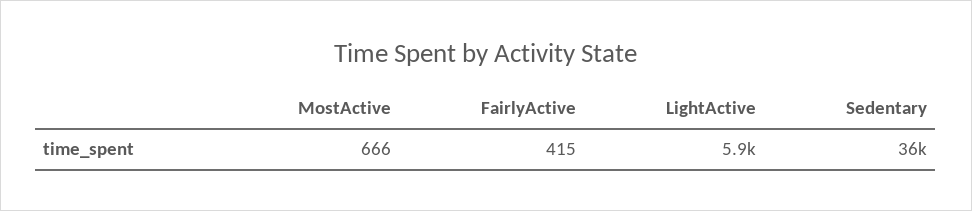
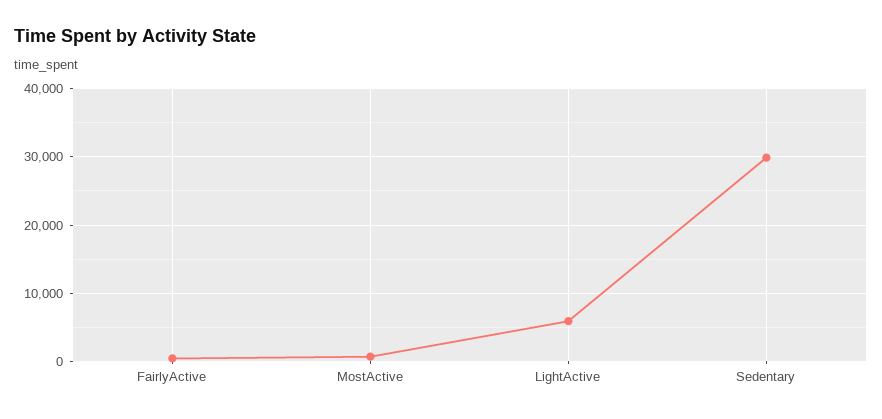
Sedentary: 36000 -> 30000

